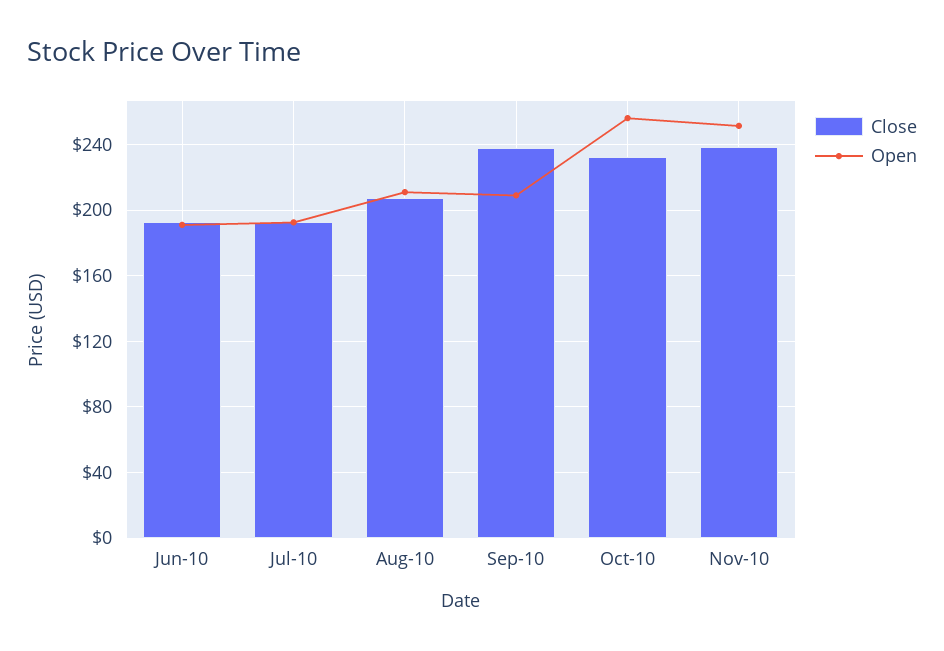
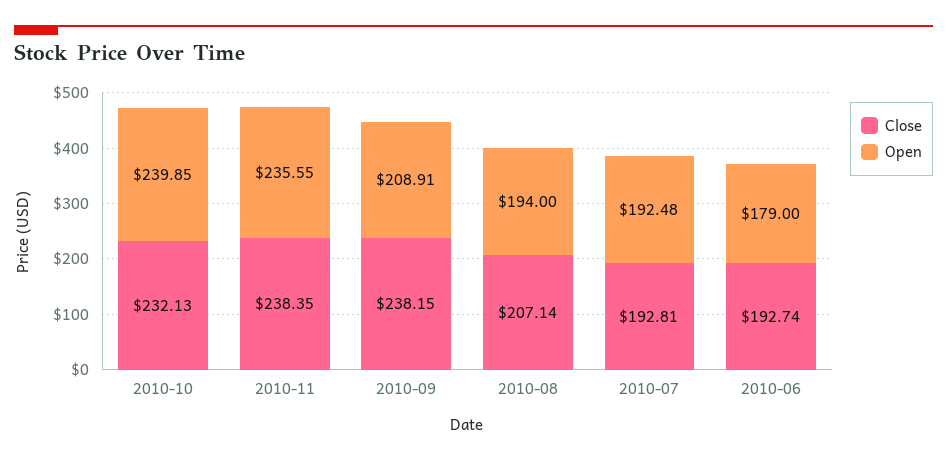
Open, Jun-10: 190 -> 179
Open, Aug-10: 210 -> 194
Open, Oct-10: 255 -> 239.85
Open, Nov-10: 250 -> 235.55

